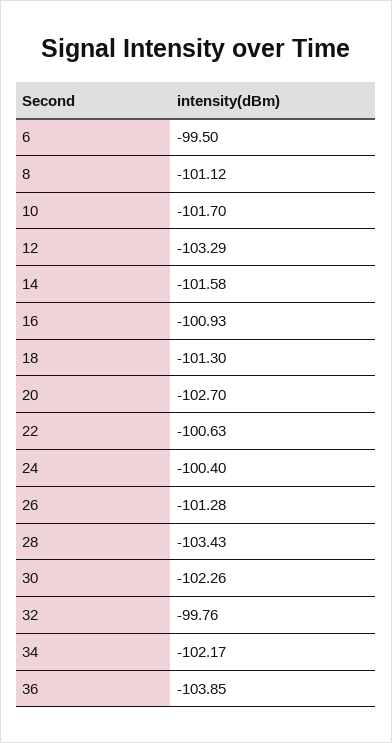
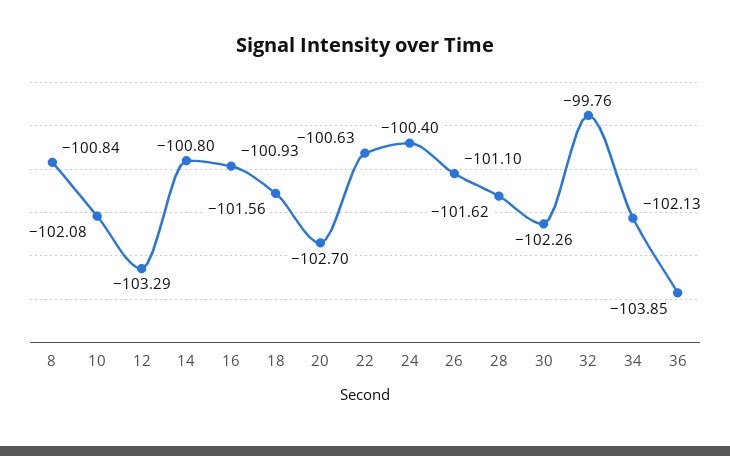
6: -99.5 -> none
8: -101.12 -> -100.84
10: -101.7 -> -102.08
14: -101.58 -> -100.8
18: -101.3 -> -101.56
26: -101.28 -> -101.1
28: -103.43 -> -101.62
34: -102.17 -> -102.13

